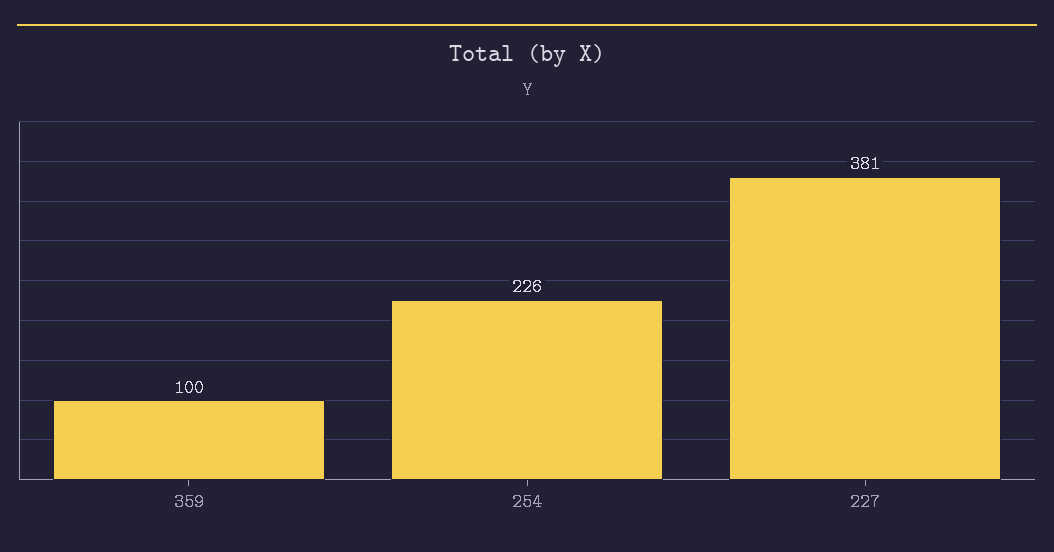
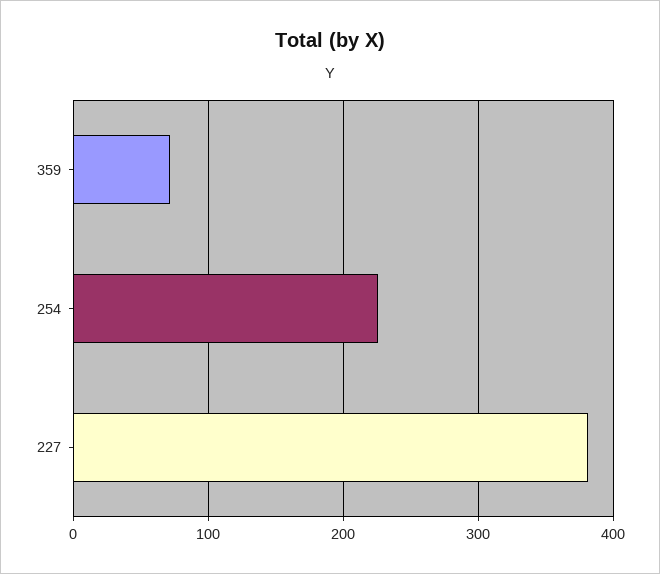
359: 100 -> 70

